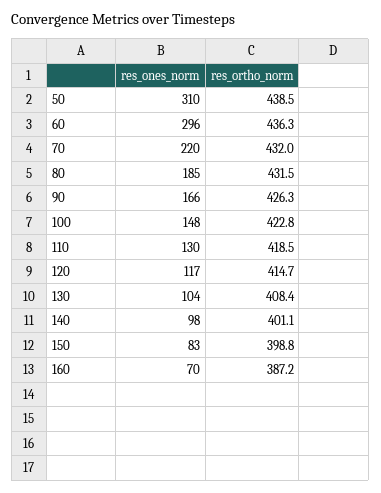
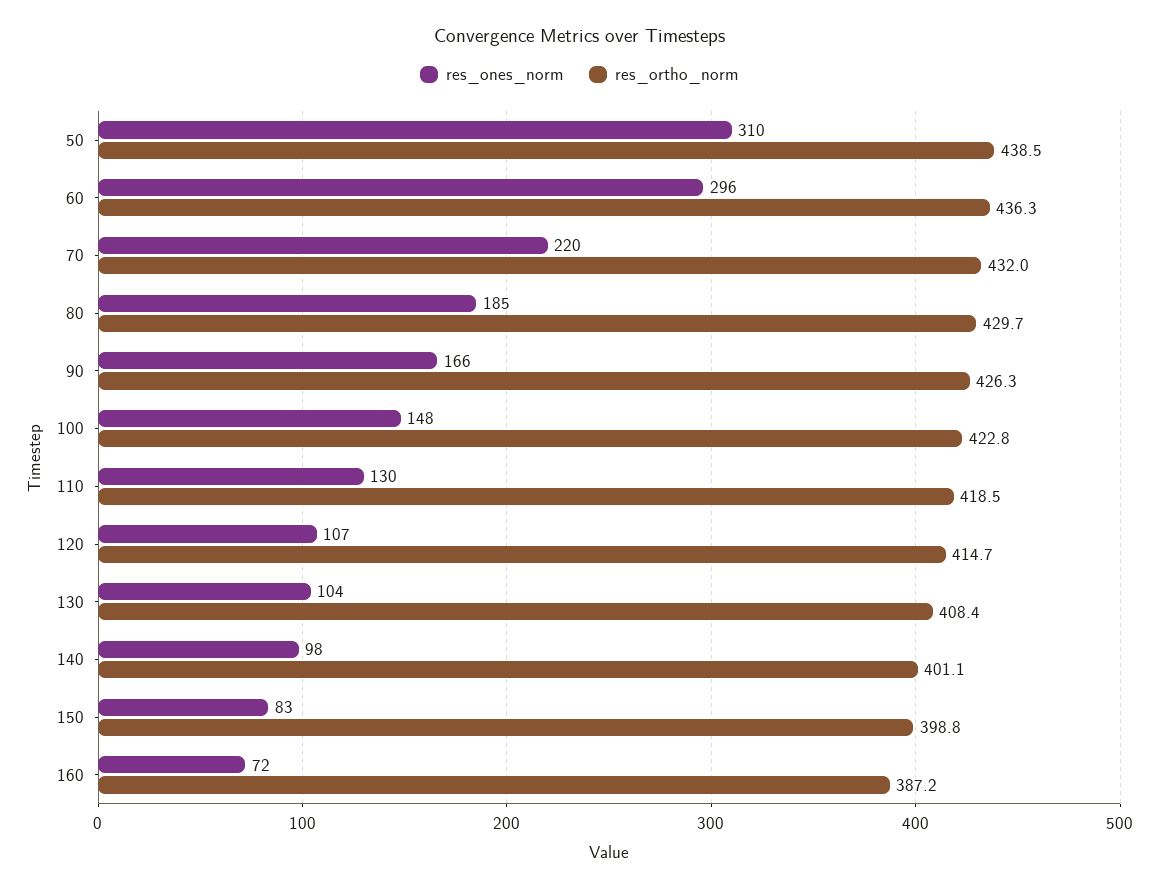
res_ortho_norm, 80: 431.5 -> 429.7
res_ones_norm, 120: 117 -> 107
res_ones_norm, 160: 70 -> 72

